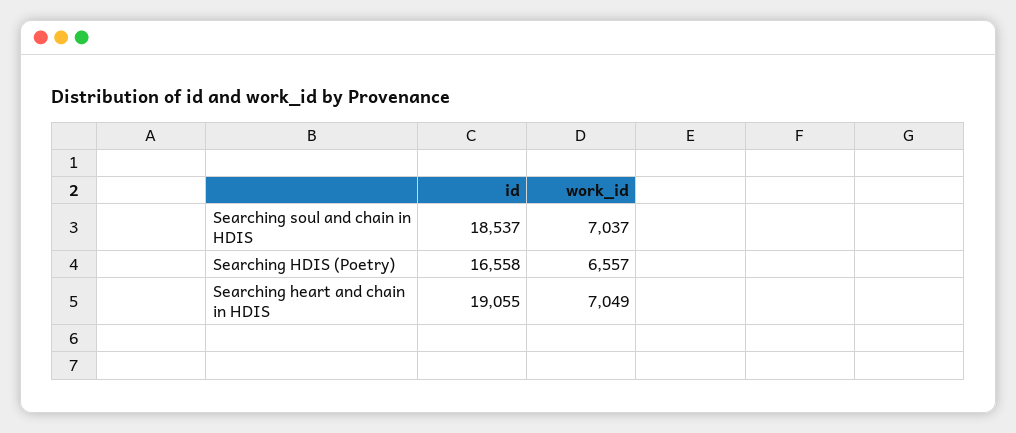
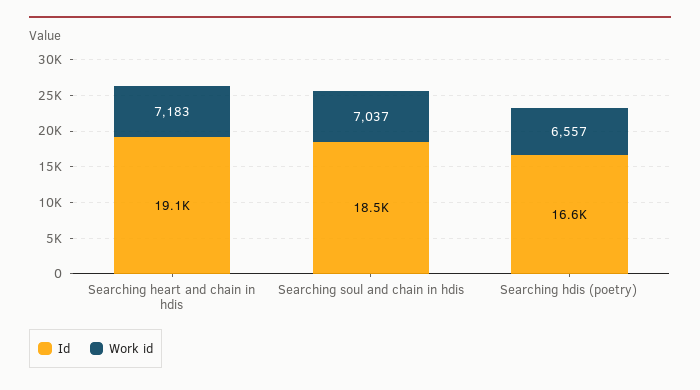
work_id, Searching heart and chain in HDIS: 7049 -> 7183

